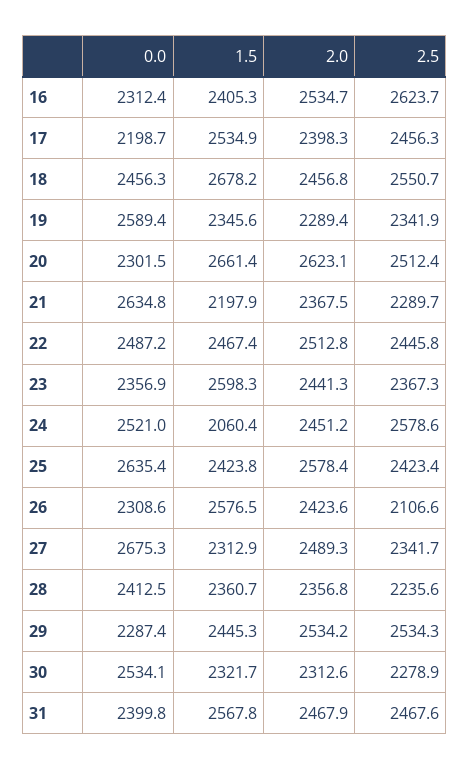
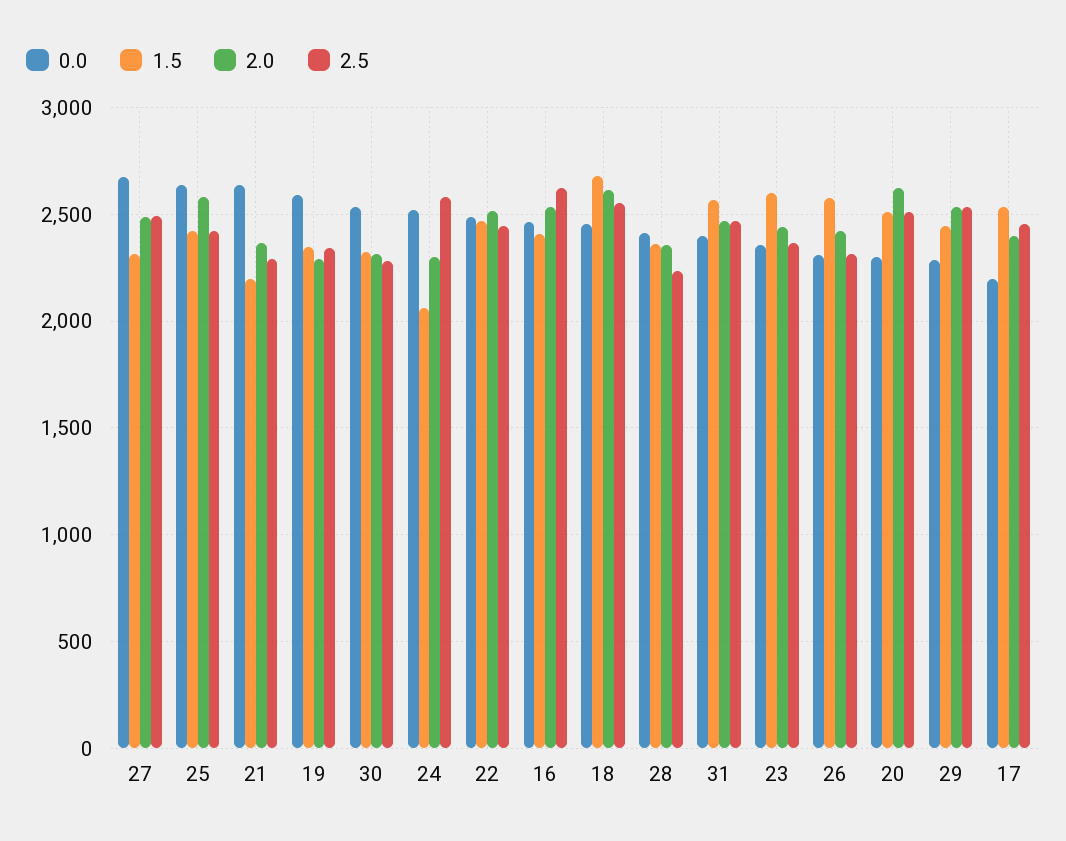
0.0, 16: 2312.4 -> 2450
2.0, 18: 2456.8 -> 2600
1.5, 20: 2661.4 -> 2500
2.0, 24: 2451.2 -> 2300
2.5, 26: 2106.6 -> 2300
2.5, 27: 2341.7 -> 2500

